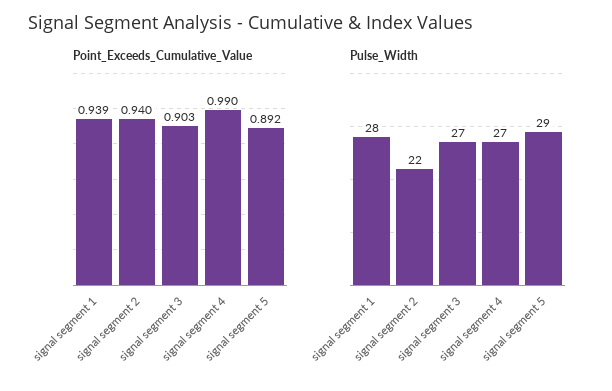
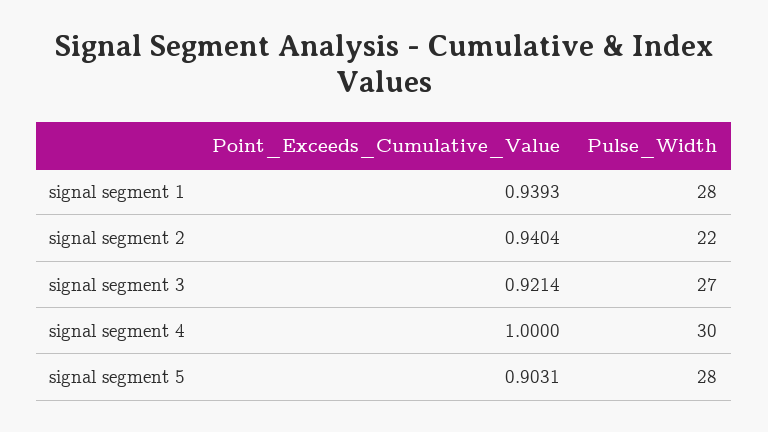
Point_Exceeds_Cumulative_Value, signal segment 3: 0.903 -> 0.9214
Point_Exceeds_Cumulative_Value, signal segment 4: 0.99 -> 1
Point_Exceeds_Cumulative_Value, signal segment 5: 0.892 -> 0.9031
Pulse_Width, signal segment 4: 27 -> 30
Pulse_Width, signal segment 5: 29 -> 28

